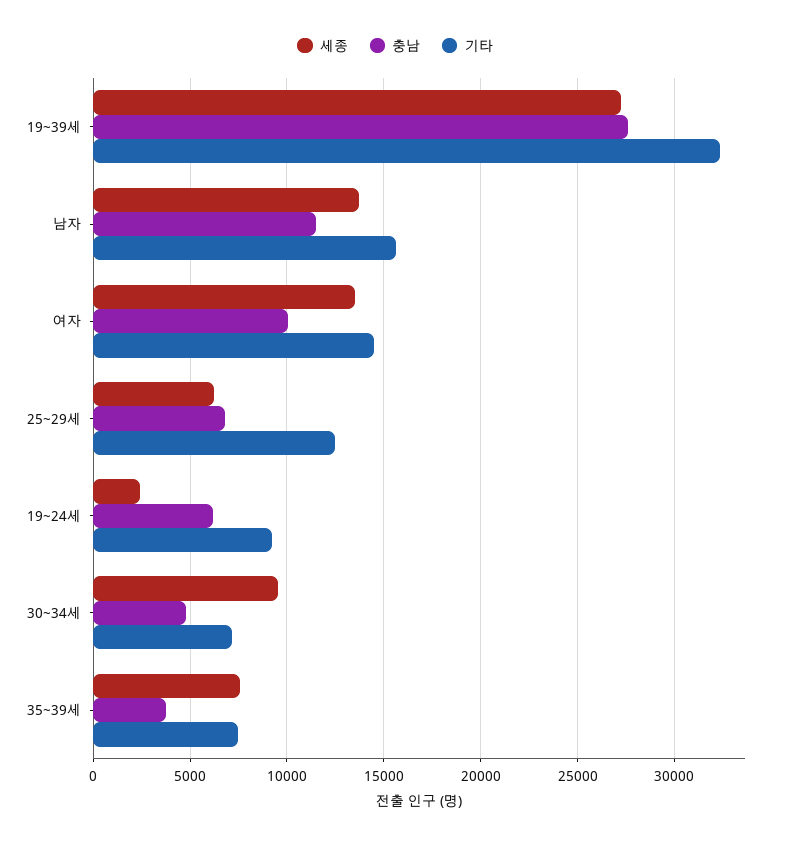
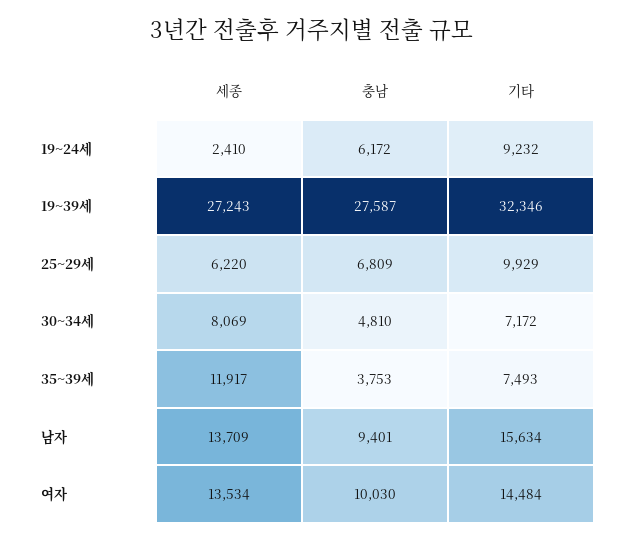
충남, 남자: 11500 -> 9401
기타, 25~29세: 12500 -> 9929
세종, 30~34세: 9500 -> 8069
세종, 35~39세: 7500 -> 11917

